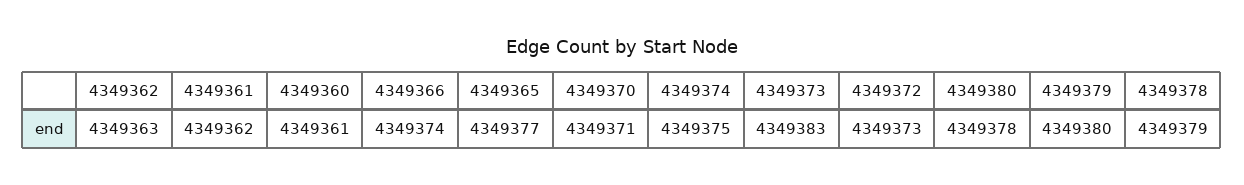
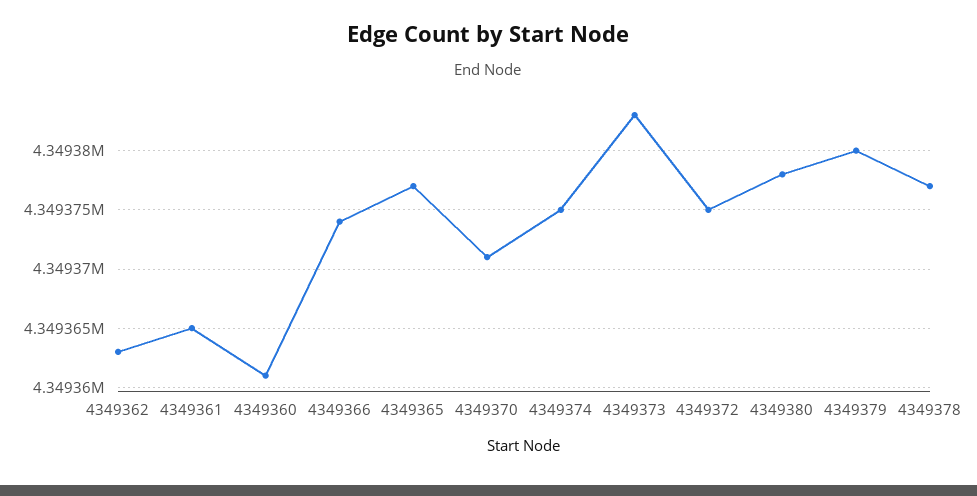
4349361: 4349362 -> 4349365
4349372: 4349373 -> 4349375
4349378: 4349379 -> 4349377

